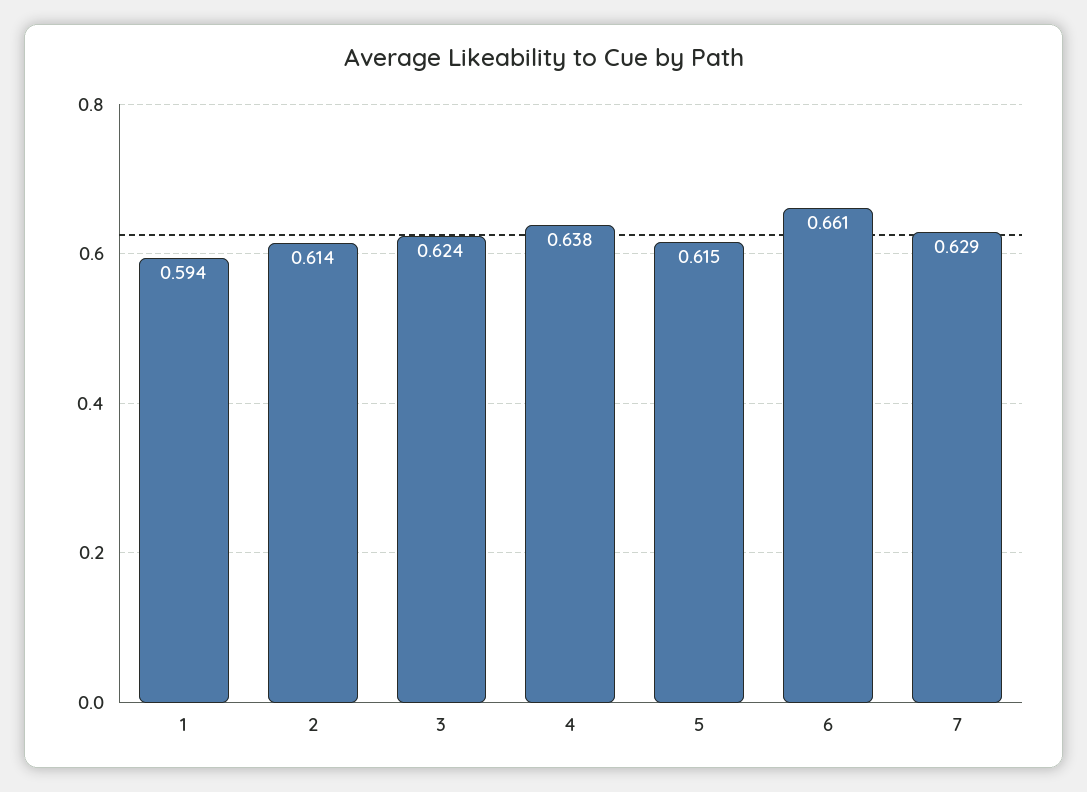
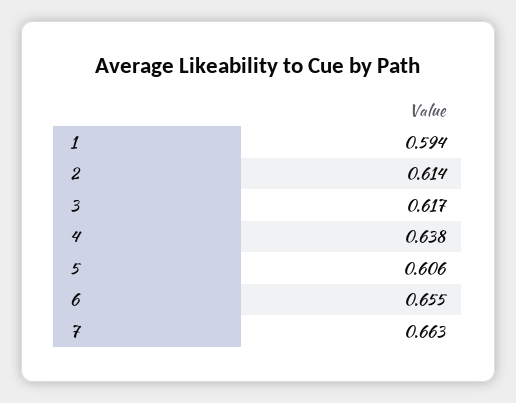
3: 0.624 -> 0.617
5: 0.615 -> 0.606
6: 0.661 -> 0.655
7: 0.629 -> 0.663

